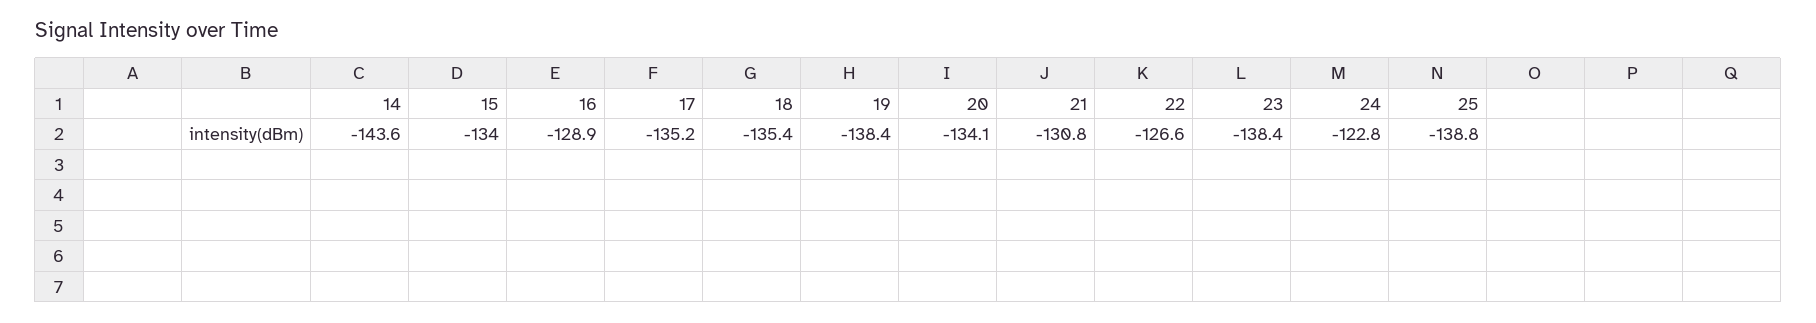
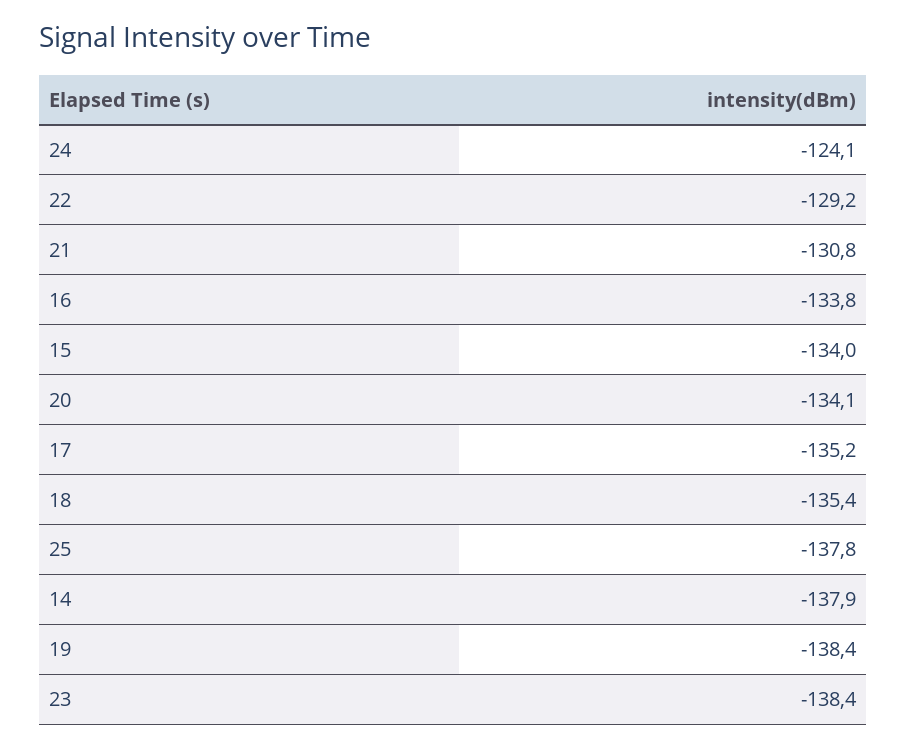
14: -143.6 -> -137.9
16: -128.9 -> -133.8
22: -126.6 -> -129.2
24: -122.8 -> -124.1
25: -138.8 -> -137.8

